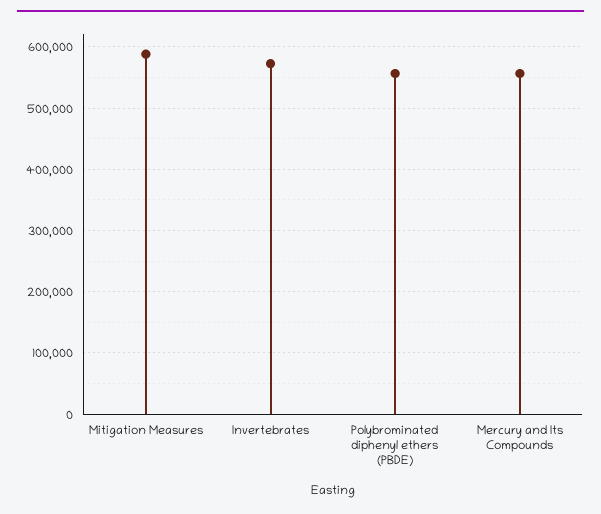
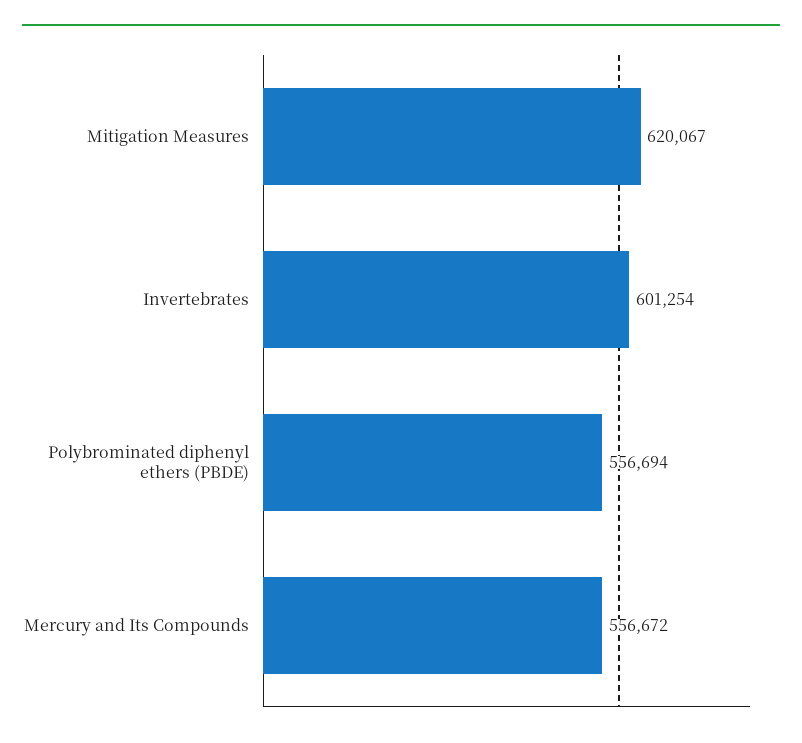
Mitigation Measures: 590000 -> 620067
Invertebrates: 570000 -> 601254

